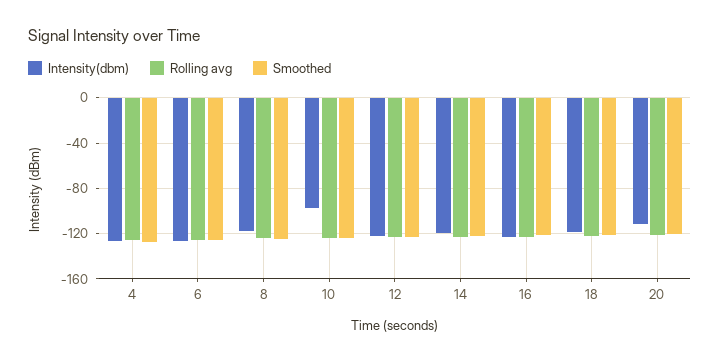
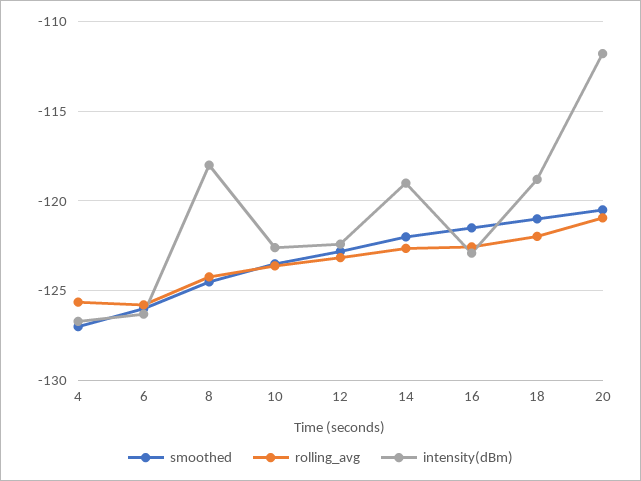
Intensity(dbm), 10: -100 -> -122.5

